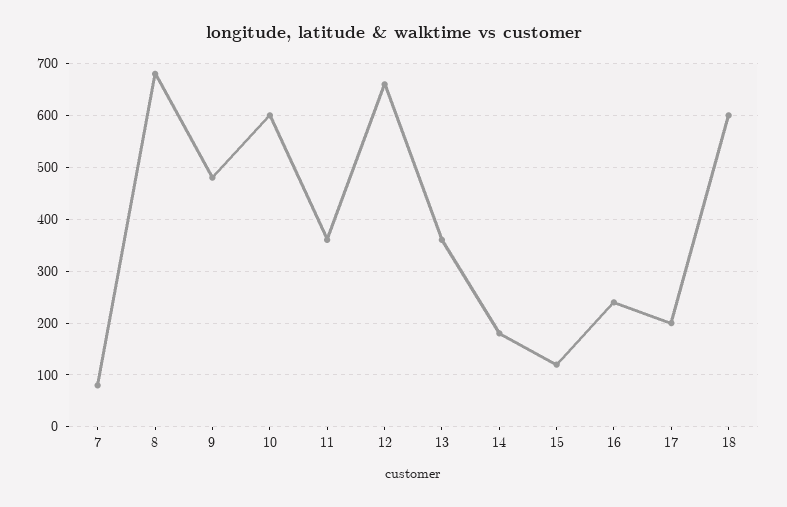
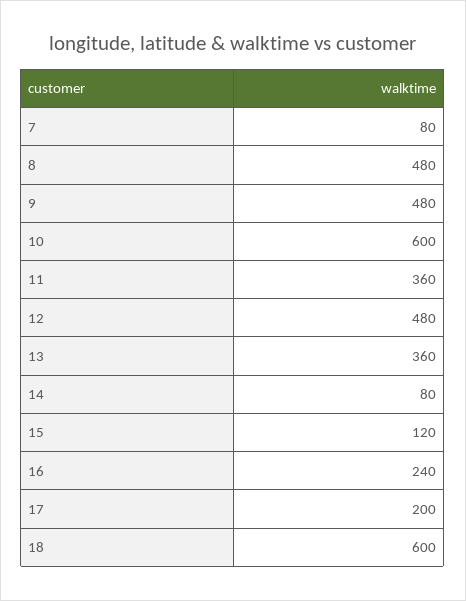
8: 680 -> 480
12: 660 -> 480
14: 180 -> 80

